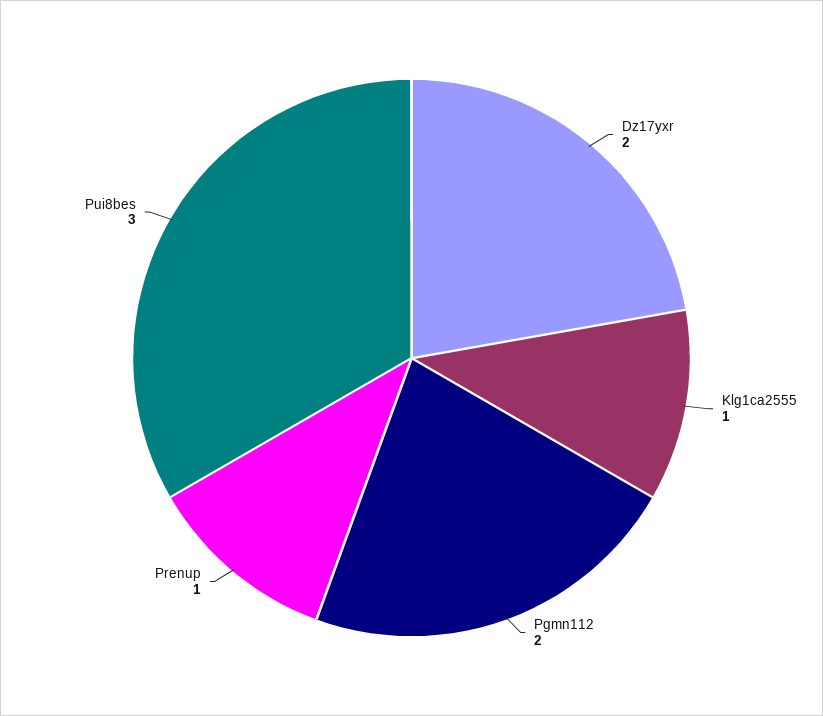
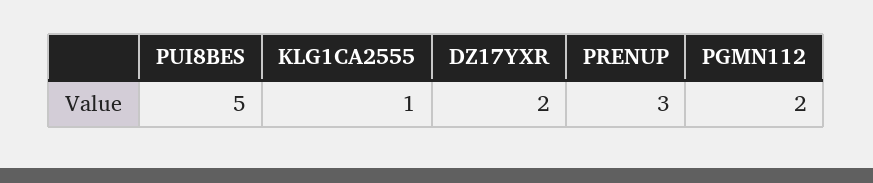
Prenup: 1 -> 3
Pui8bes: 3 -> 5

